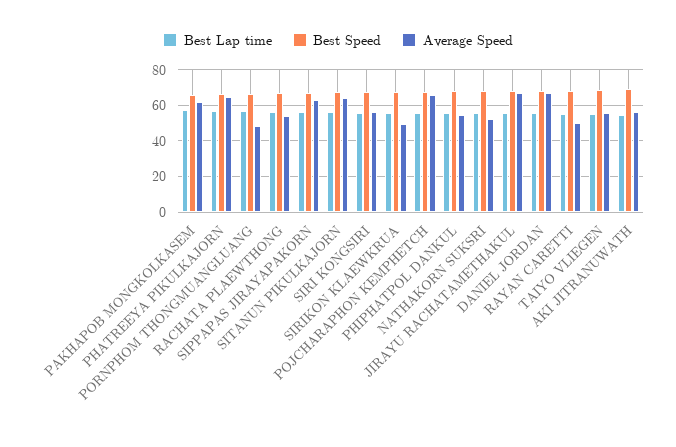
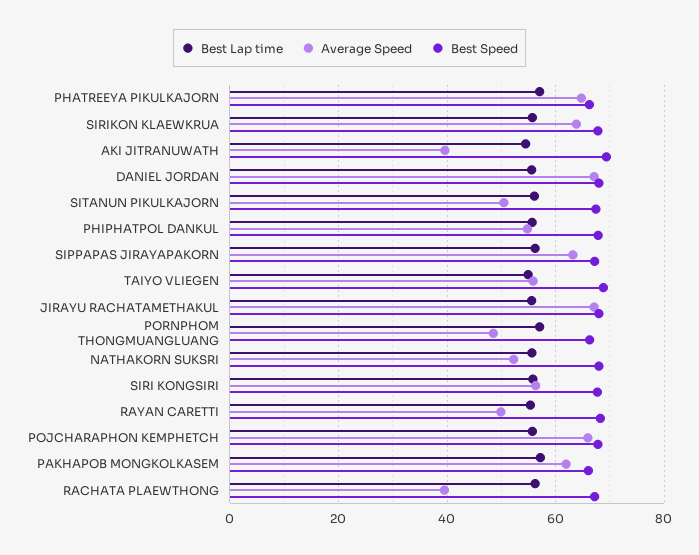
Average Speed, RACHATA PLAEWTHONG: 55 -> 40
Average Speed, SITANUN PIKULKAJORN: 65 -> 50
Average Speed, SIRIKON KLAEWKRUA: 50 -> 64
Average Speed, AKI JITRANUWATH: 55 -> 40

